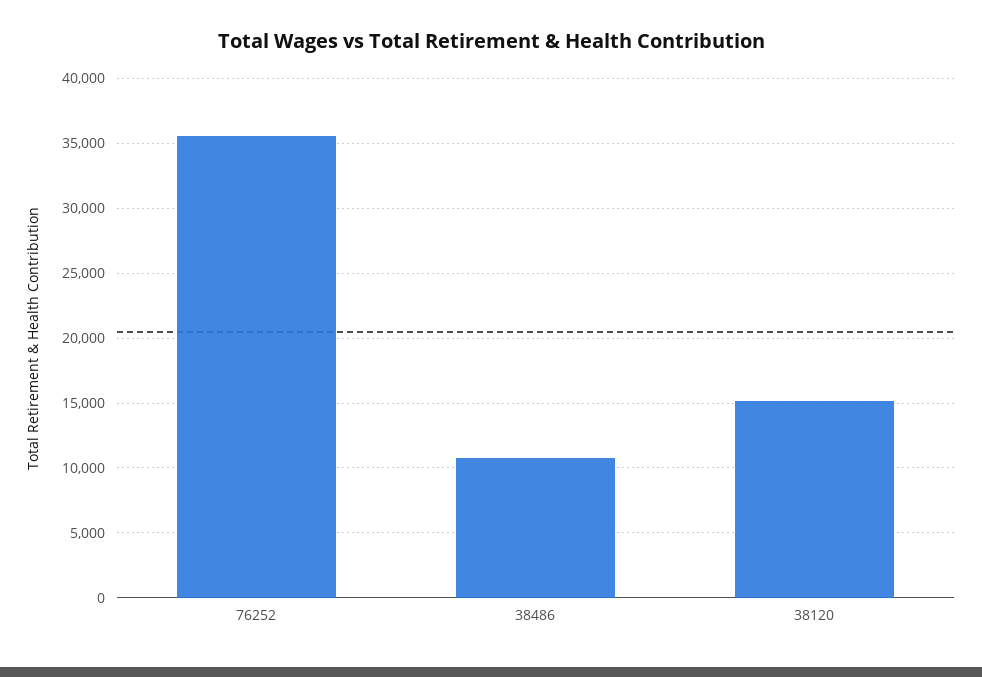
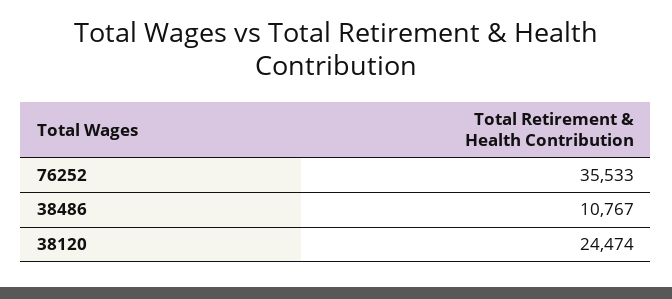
38120: 15000 -> 24474

